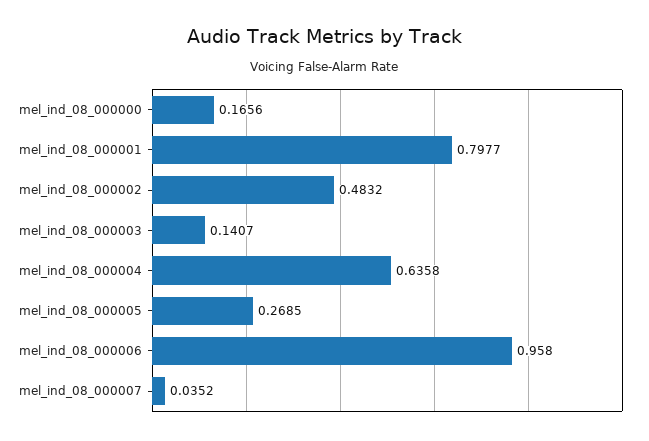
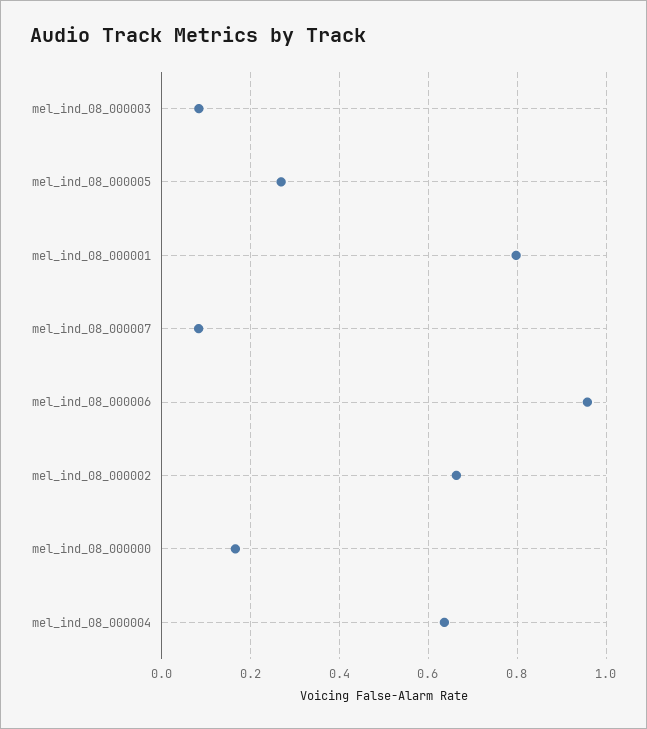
mel_ind_08_000002: 0.4832 -> 0.66
mel_ind_08_000003: 0.1407 -> 0.08
mel_ind_08_000007: 0.0352 -> 0.08

